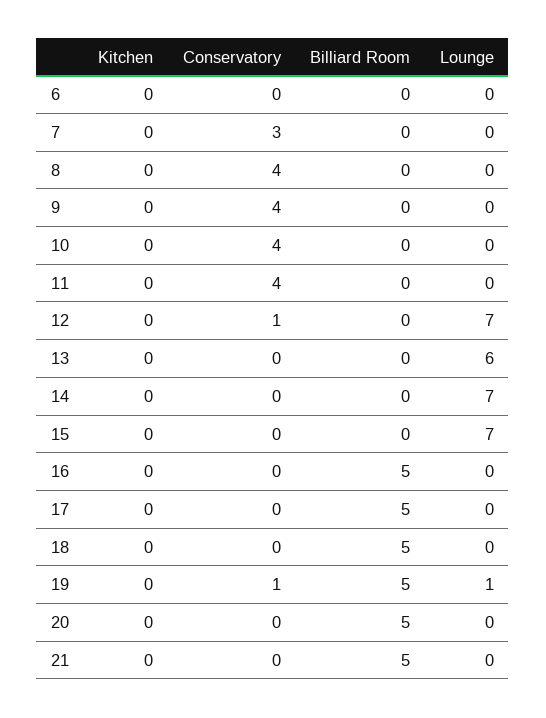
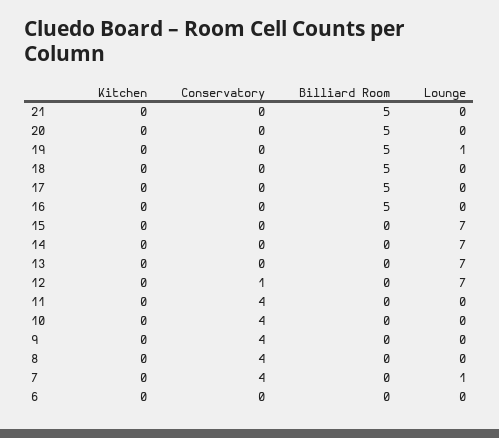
Conservatory, 7: 3 -> 4
Lounge, 7: 0 -> 1
Lounge, 13: 6 -> 7
Conservatory, 19: 1 -> 0

